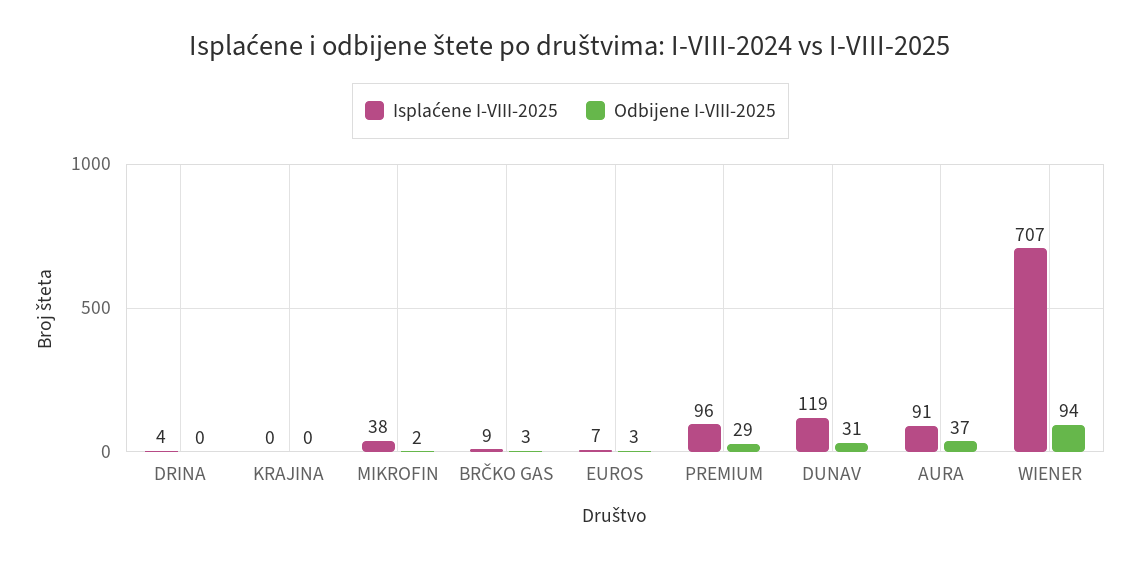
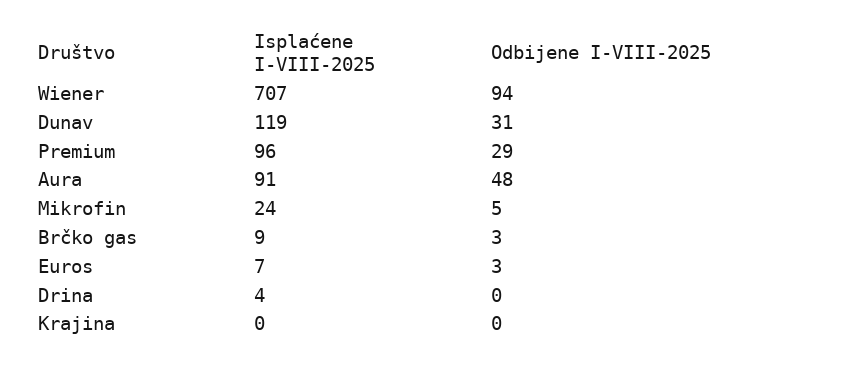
Isplaćene I-VIII-2025, MIKROFIN: 38 -> 24
Odbijene I-VIII-2025, MIKROFIN: 2 -> 5
Odbijene I-VIII-2025, AURA: 37 -> 48

